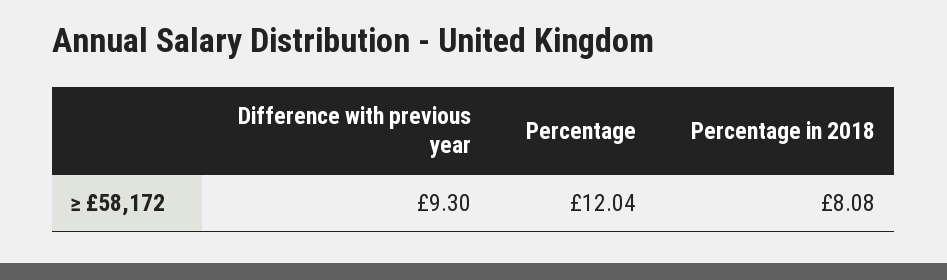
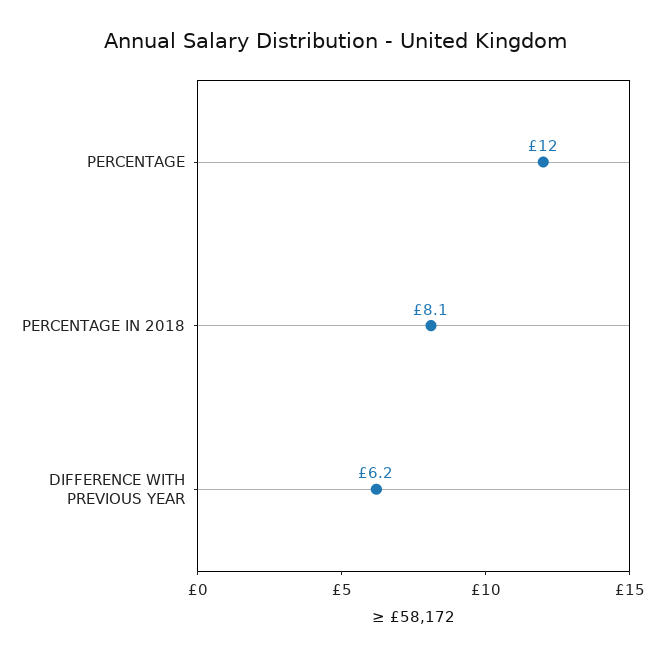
Difference with previous year: 9.3 -> 6.2

